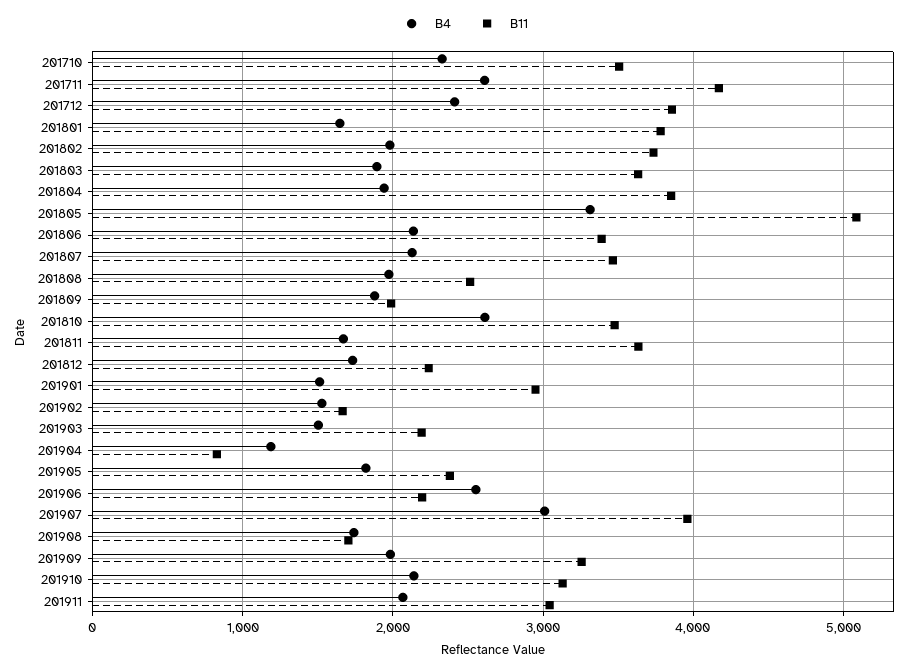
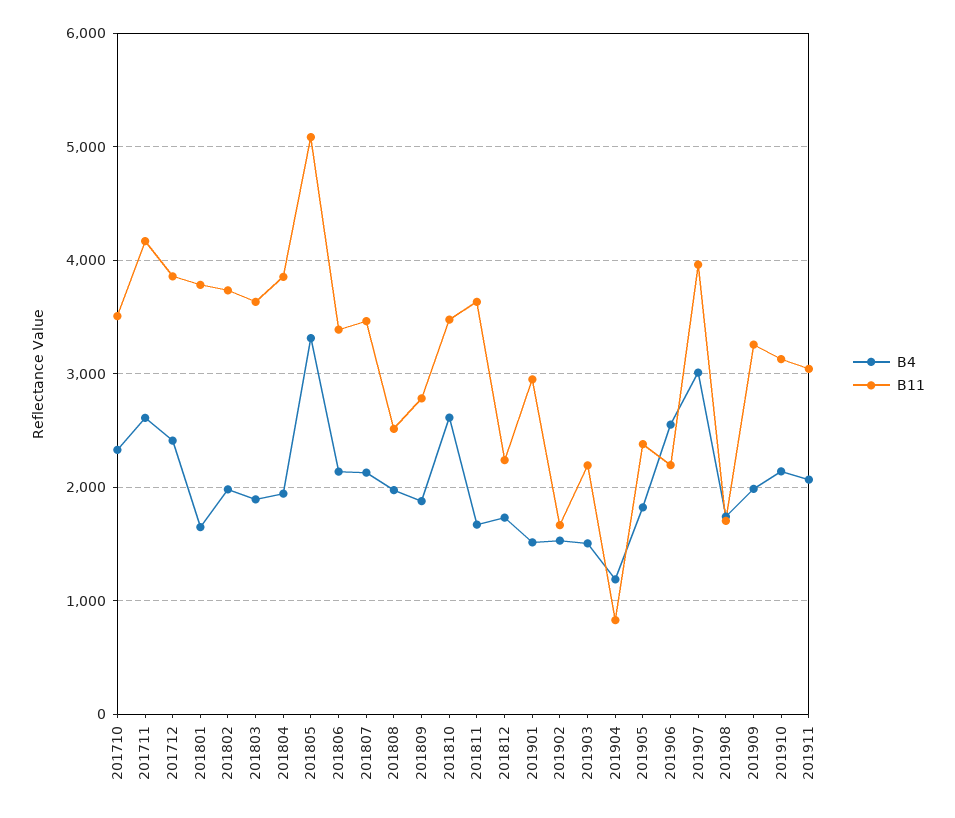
B11, 201809: 2000 -> 2800

